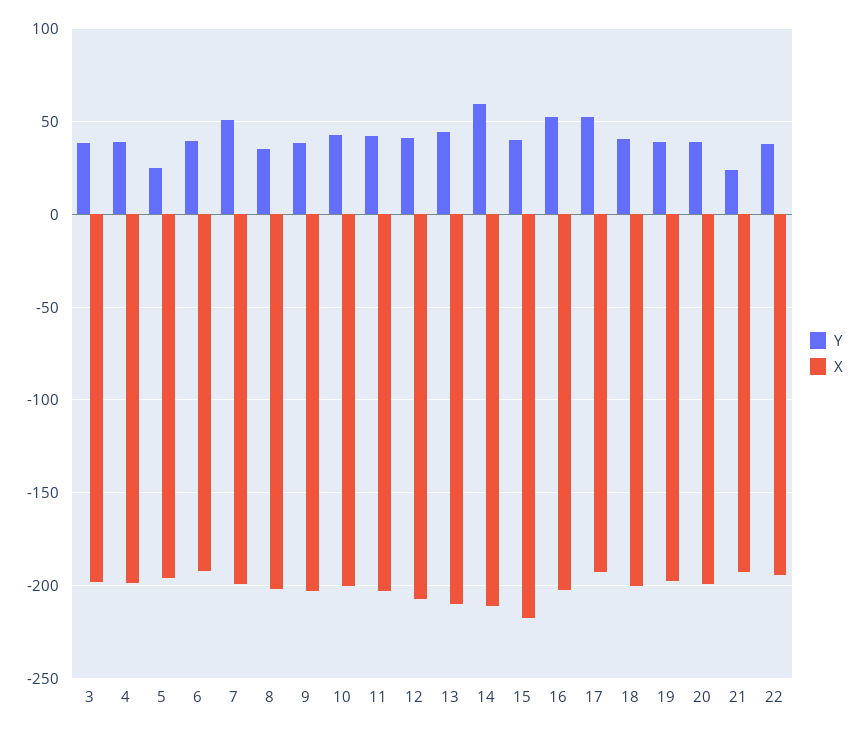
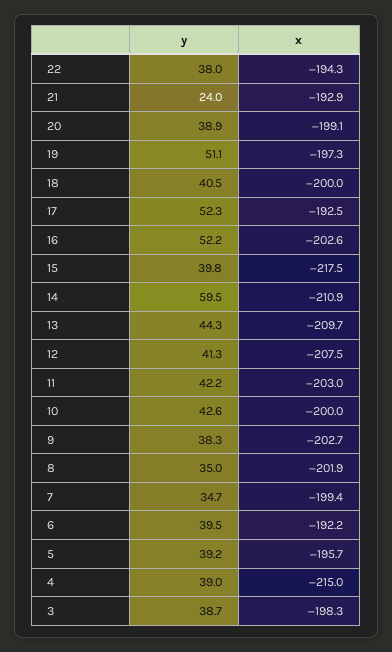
X, 4: -200 -> -215
Y, 5: 25 -> 39.2
Y, 7: 50 -> 34.7
Y, 19: 40 -> 51.1

